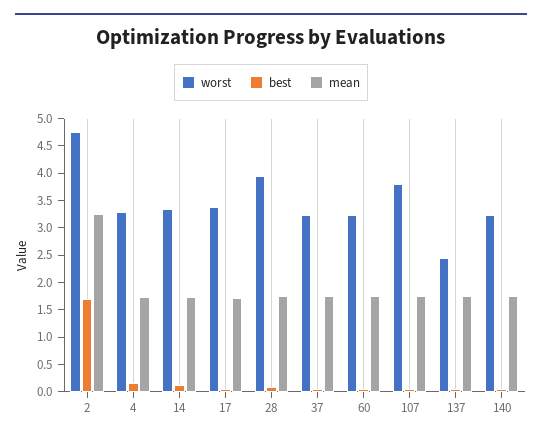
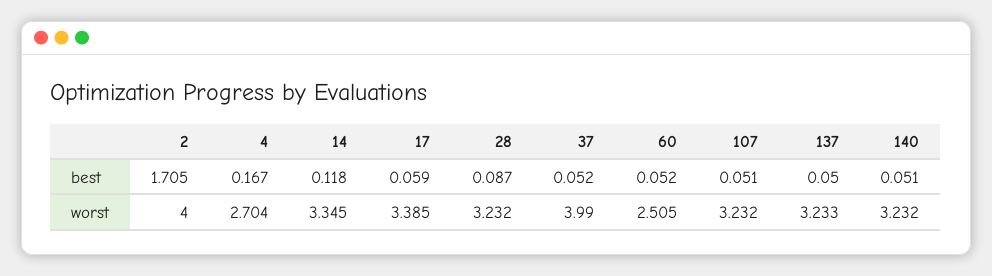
worst, 2: 4.75 -> 4
mean, 2: 3.25 -> none
worst, 4: 3.25 -> 2.704
mean, 4: 1.75 -> none
mean, 14: 1.75 -> none
mean, 17: 1.75 -> none
worst, 28: 4 -> 3.232
mean, 28: 1.75 -> none
worst, 37: 3.25 -> 3.99
mean, 37: 1.75 -> none
worst, 60: 3.25 -> 2.505
mean, 60: 1.75 -> none
worst, 107: 3.75 -> 3.232
mean, 107: 1.75 -> none
worst, 137: 2.5 -> 3.233
mean, 137: 1.75 -> none
mean, 140: 1.75 -> none

